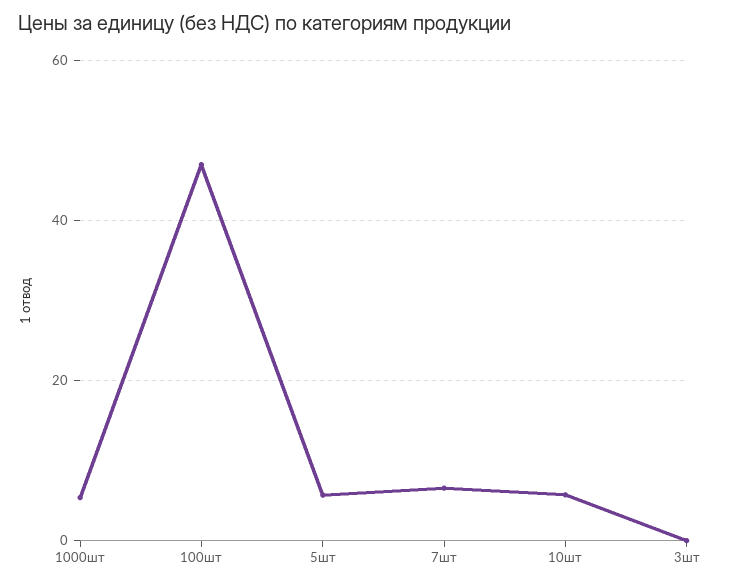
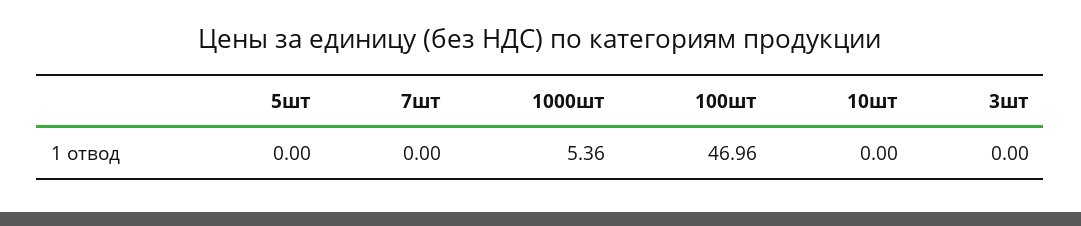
5шт: 6 -> 0
7шт: 6 -> 0
10шт: 6 -> 0

